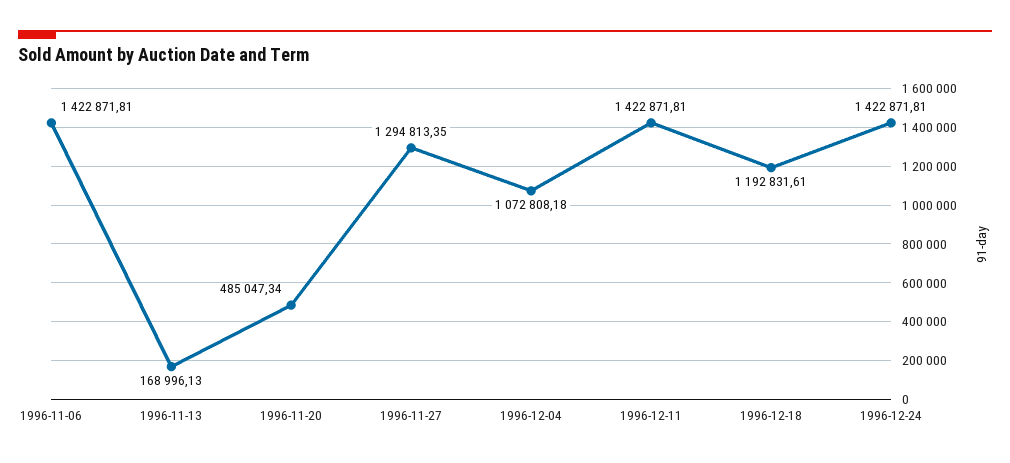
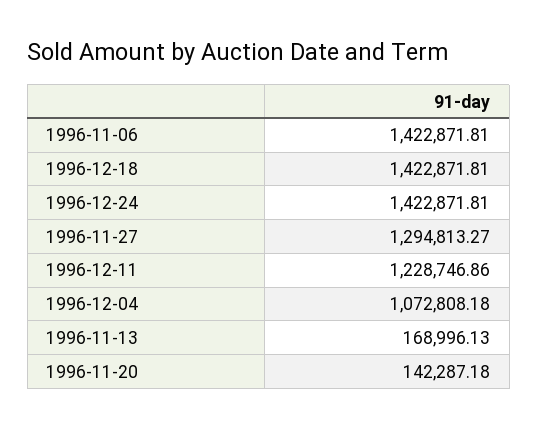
1996-11-20: 485047.34 -> 142287.18
1996-11-27: 1294813.35 -> 1294813.27
1996-12-11: 1422871.81 -> 1228746.86
1996-12-18: 1192831.61 -> 1422871.81

